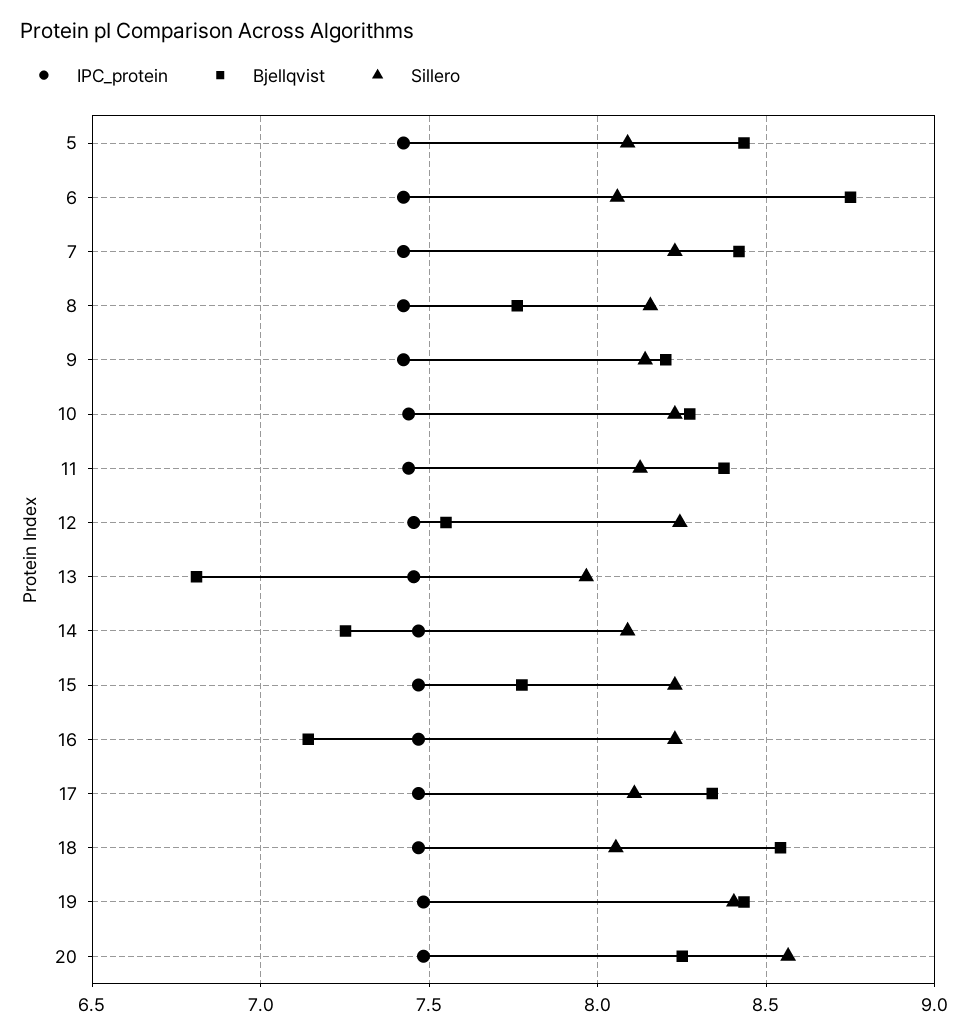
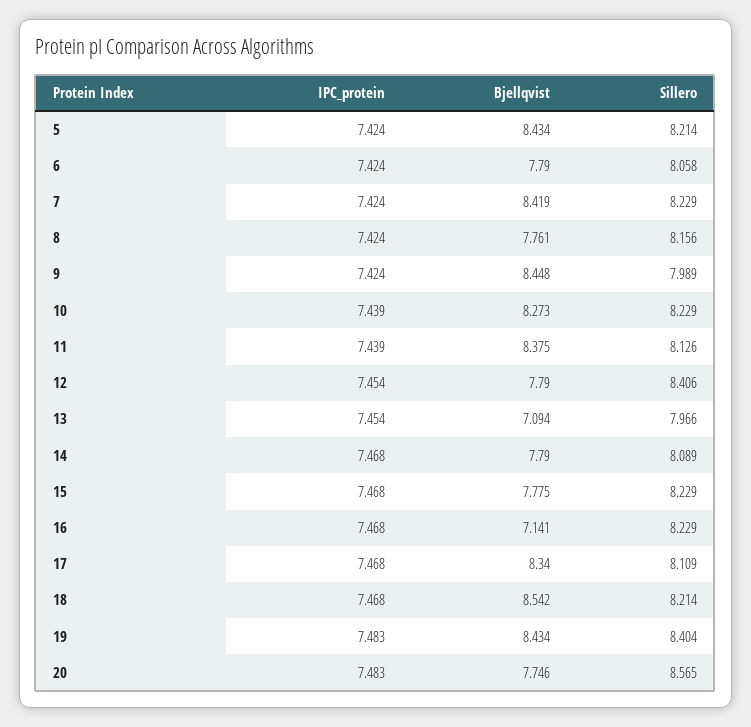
Sillero, 5: 8.1 -> 8.214
Bjellqvist, 6: 8.75 -> 7.79
Bjellqvist, 9: 8.2 -> 8.448
Sillero, 9: 8.15 -> 7.989
Bjellqvist, 12: 7.55 -> 7.79
Sillero, 12: 8.25 -> 8.406
Bjellqvist, 13: 6.8 -> 7.094
Bjellqvist, 14: 7.25 -> 7.79
Sillero, 18: 8.05 -> 8.214
Bjellqvist, 20: 8.25 -> 7.746

